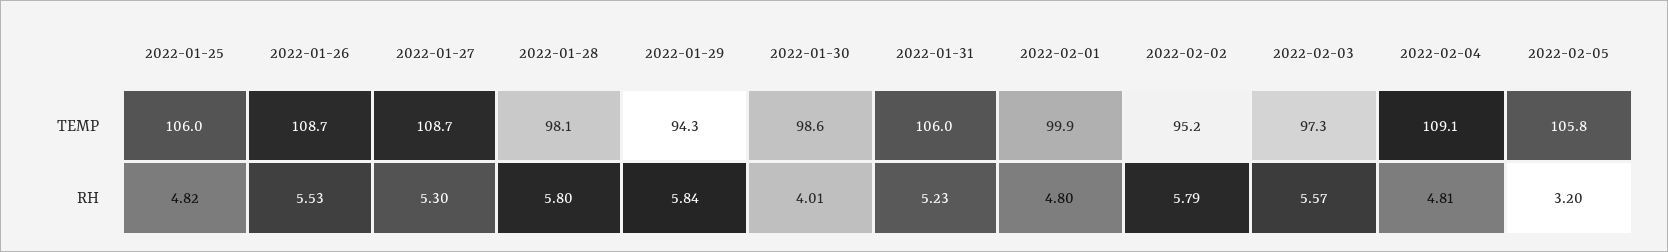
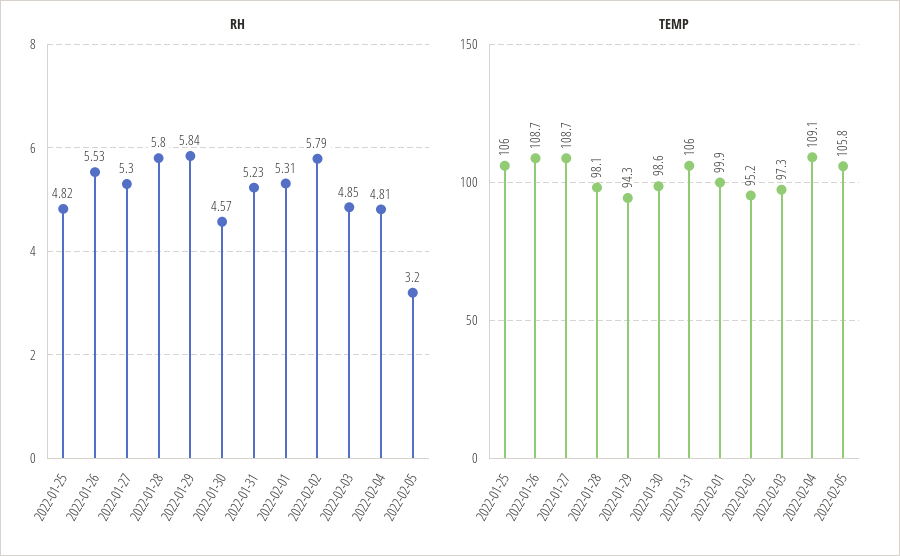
RH, 2022-01-30: 4.01 -> 4.57
RH, 2022-02-01: 4.8 -> 5.31
RH, 2022-02-03: 5.57 -> 4.85

